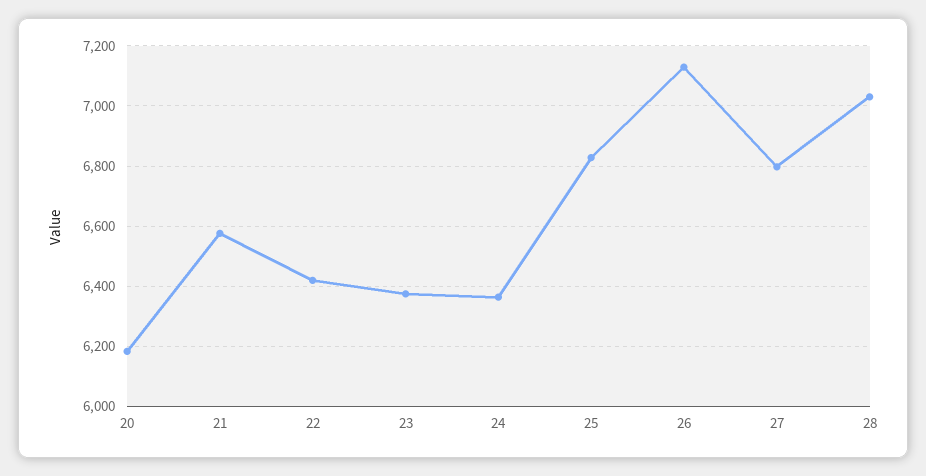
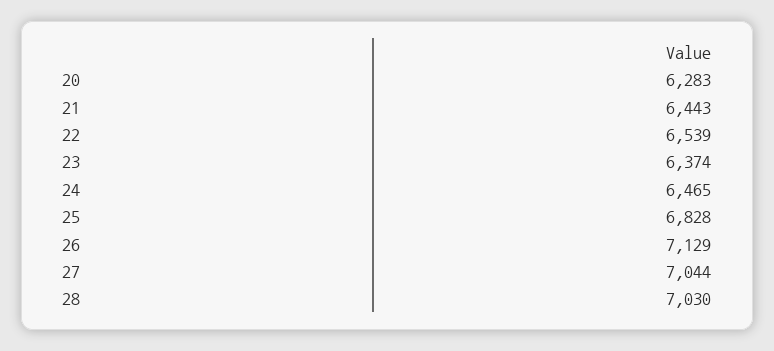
20: 6180 -> 6283
21: 6580 -> 6443
22: 6420 -> 6539
24: 6360 -> 6465
27: 6800 -> 7044

